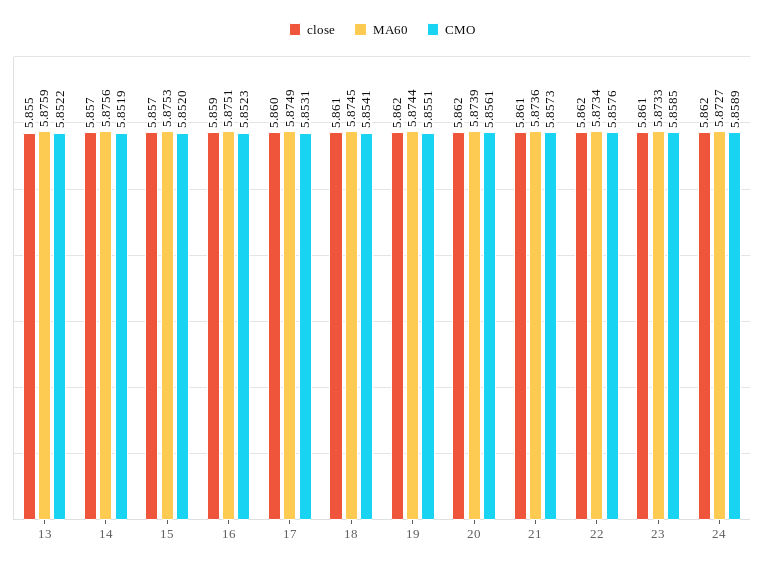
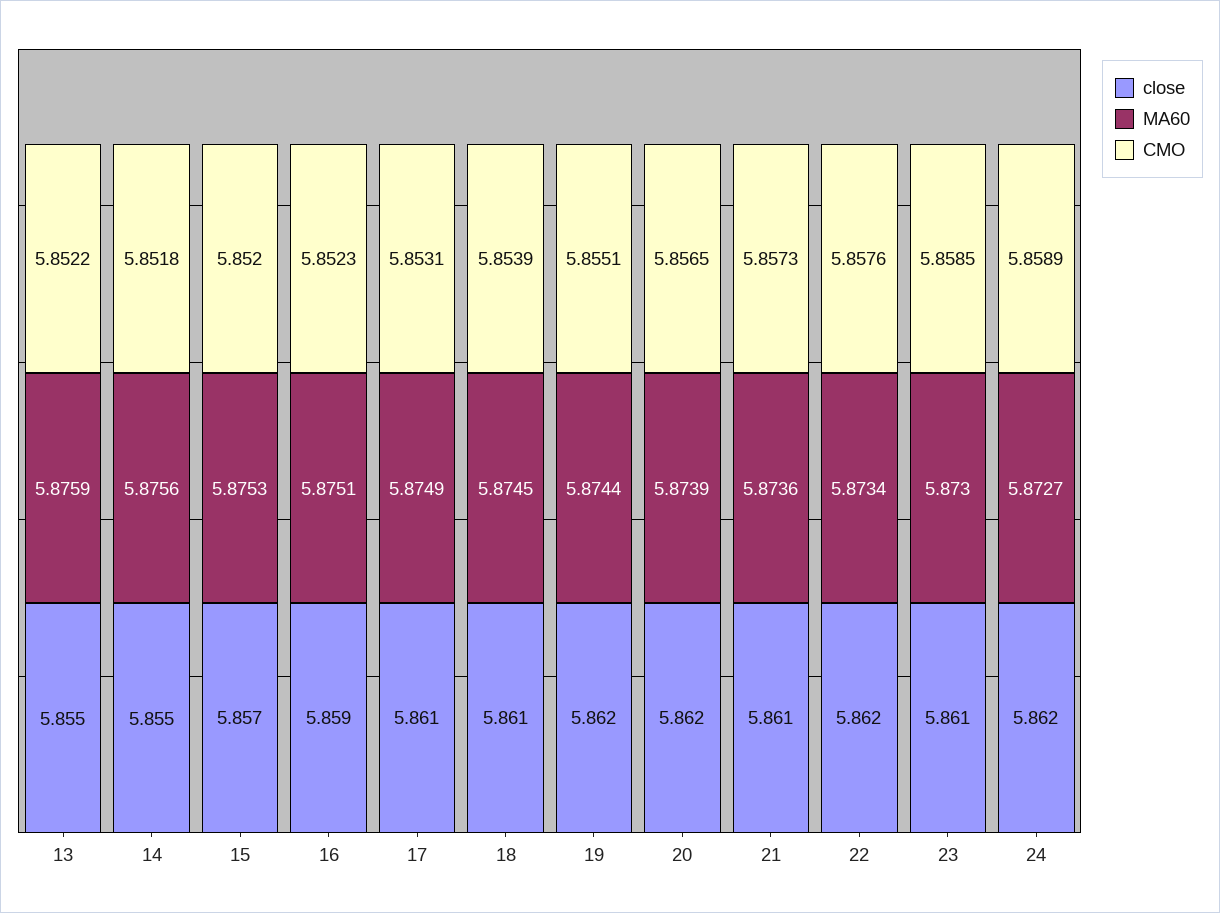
close, 14: 5.857 -> 5.855
CMO, 14: 5.8519 -> 5.8518
close, 17: 5.86 -> 5.861
CMO, 18: 5.8541 -> 5.8539
CMO, 20: 5.8561 -> 5.8565
MA60, 23: 5.8733 -> 5.873

